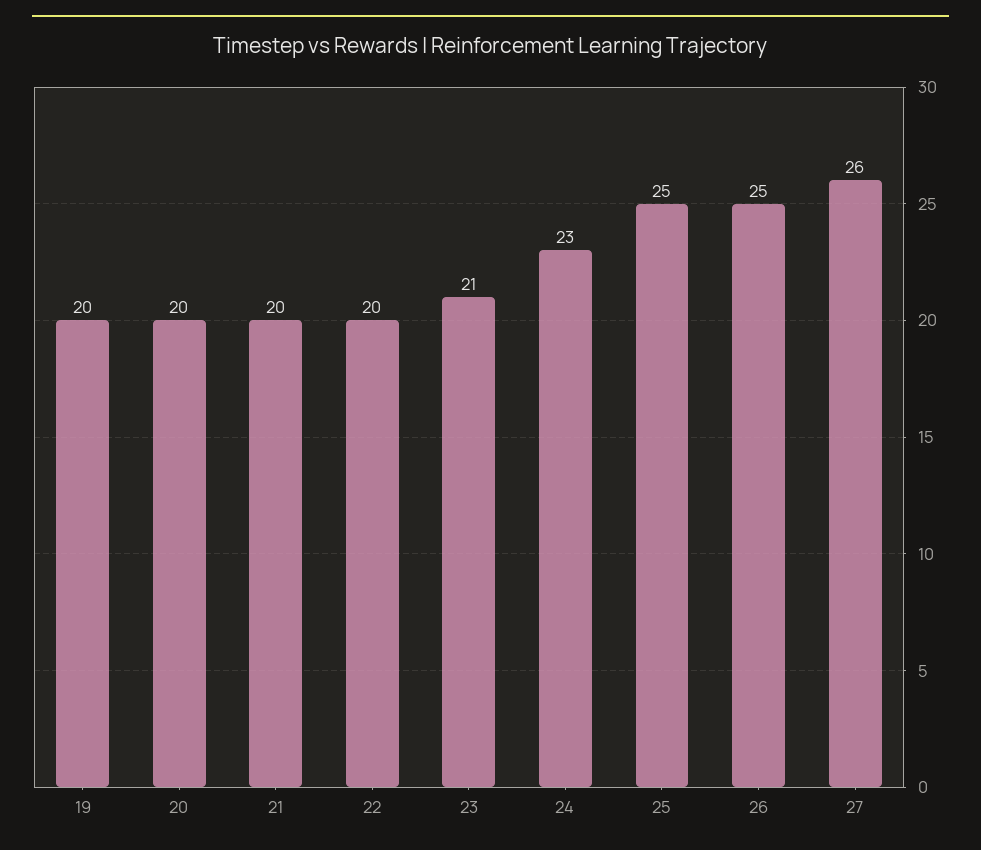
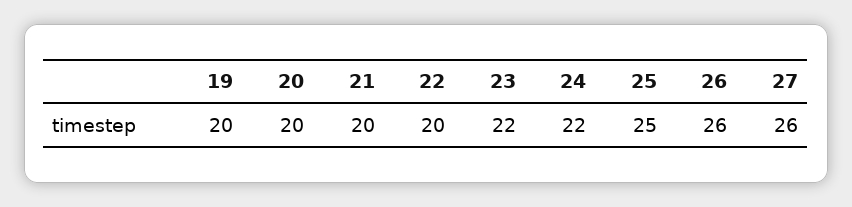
23: 21 -> 22
24: 23 -> 22
26: 25 -> 26

